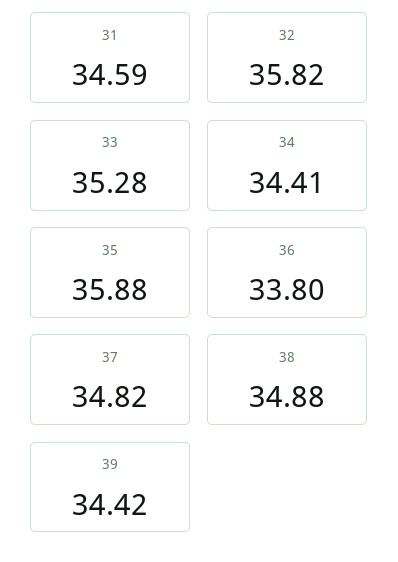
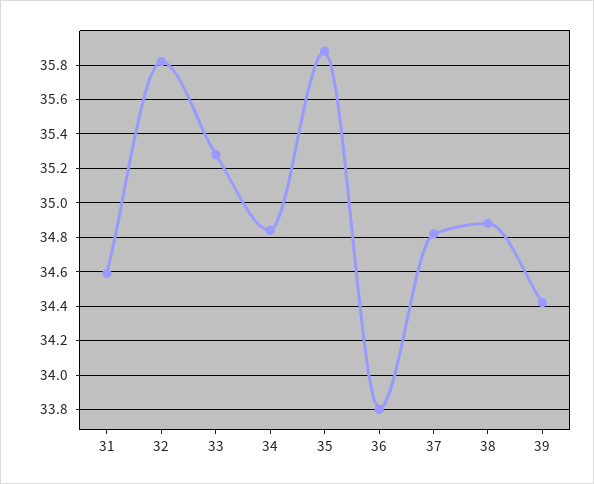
34: 34.41 -> 34.85

